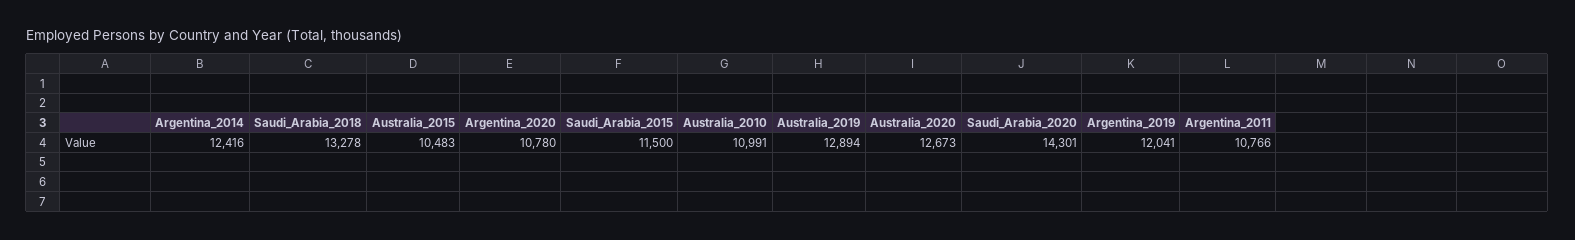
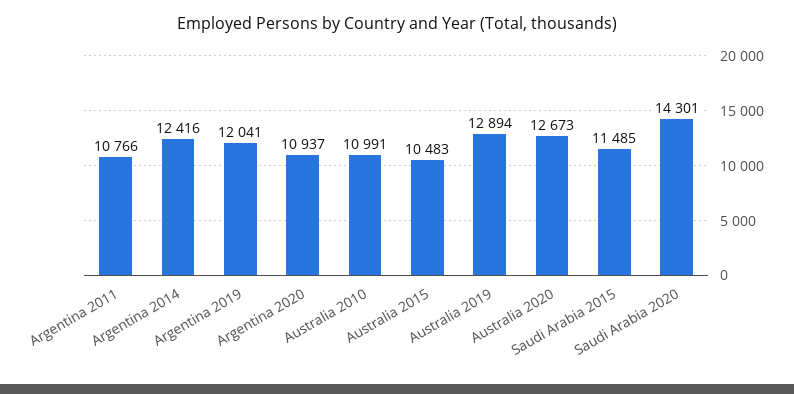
Saudi_Arabia_2018: 13278 -> none
Argentina_2020: 10780 -> 10937
Saudi_Arabia_2015: 11500 -> 11485

